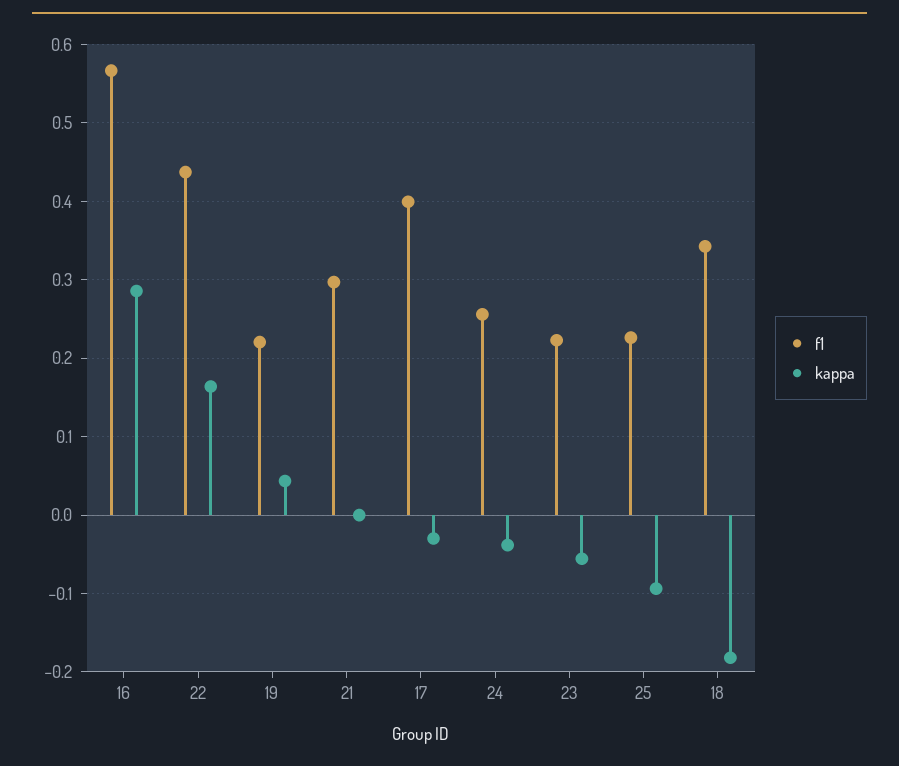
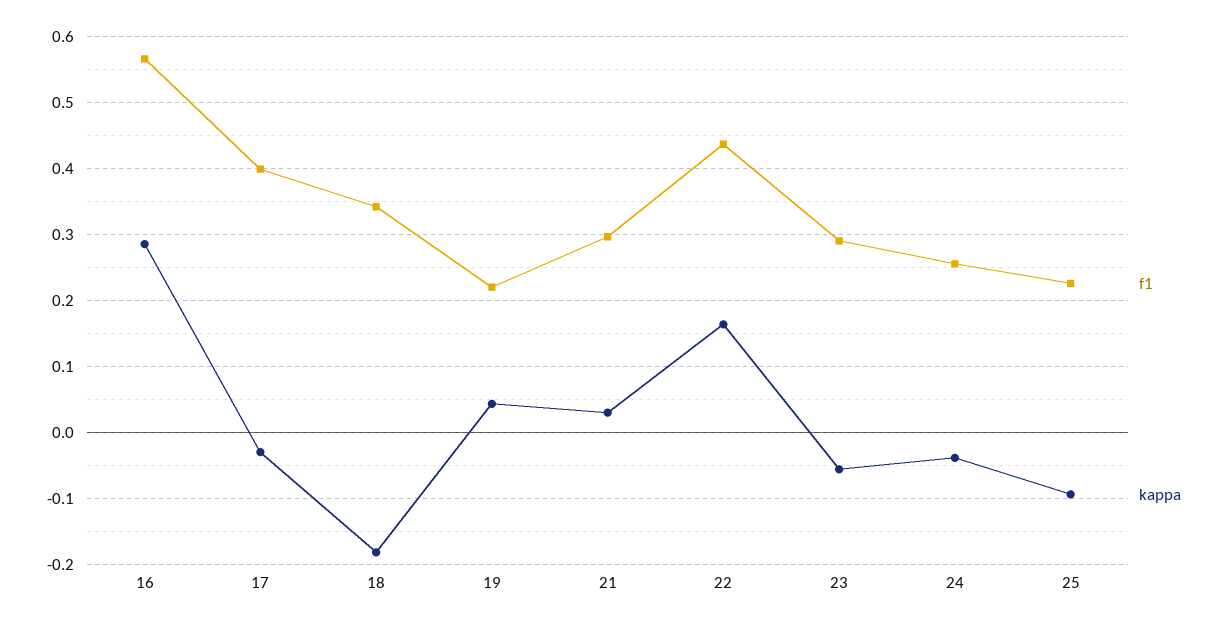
kappa, 21: 0 -> 0.03
f1, 23: 0.22 -> 0.29

